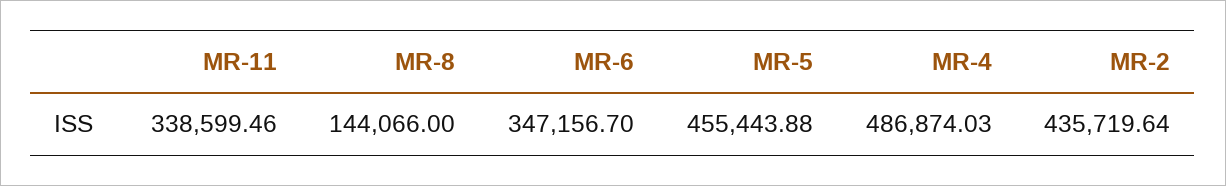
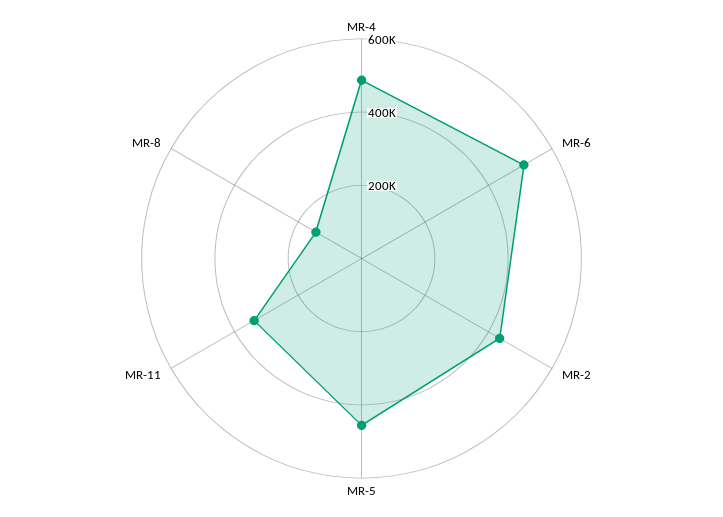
MR-6: 347156.7 -> 500000

